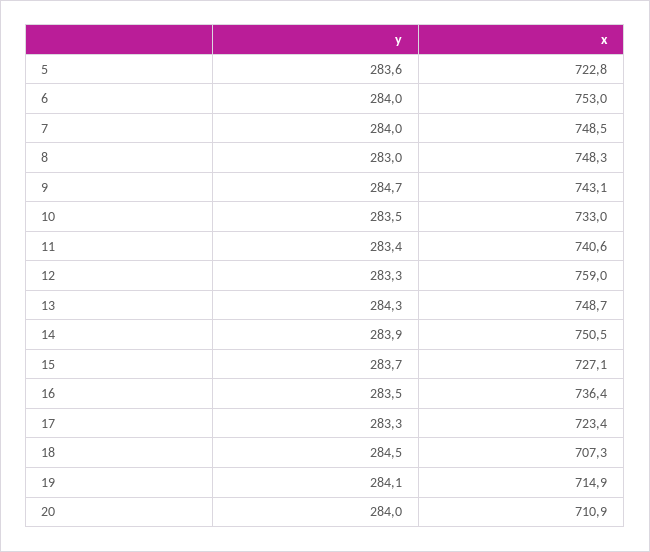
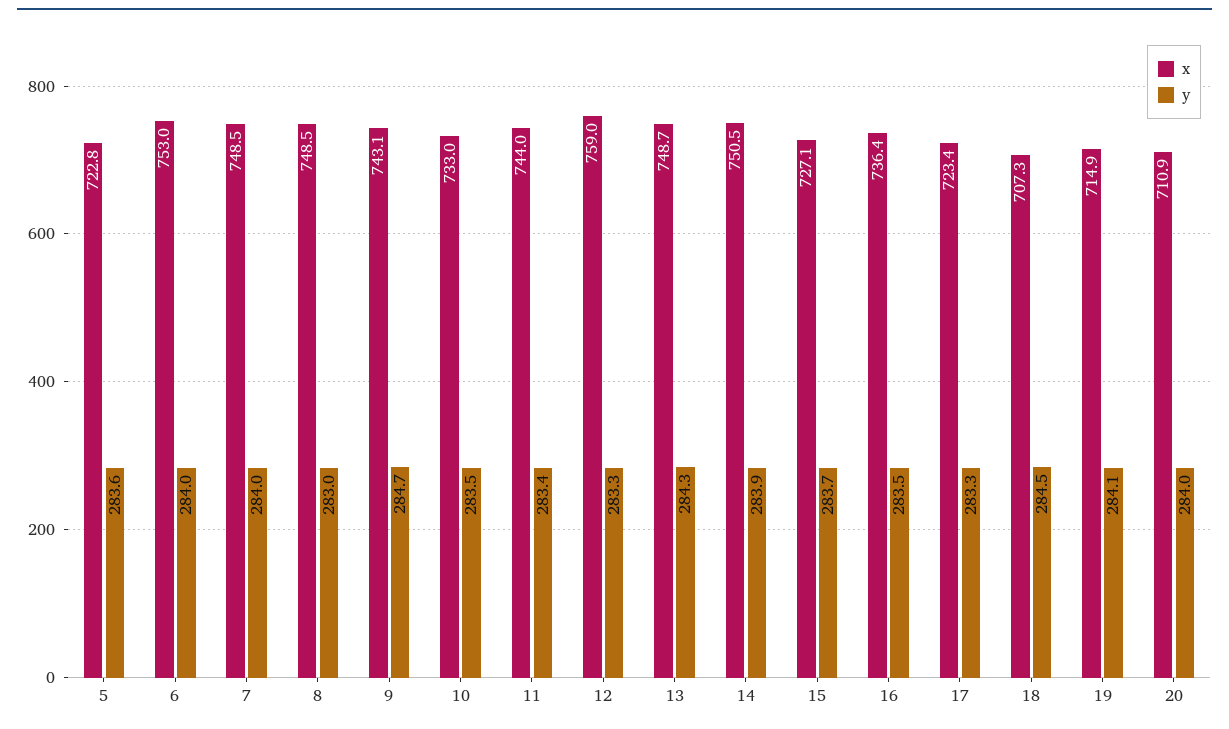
x, 8: 748.3 -> 748.5
x, 11: 740.6 -> 744

